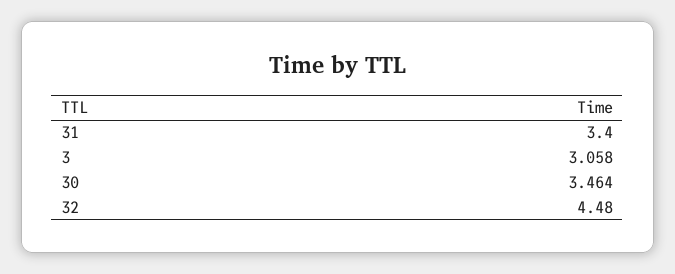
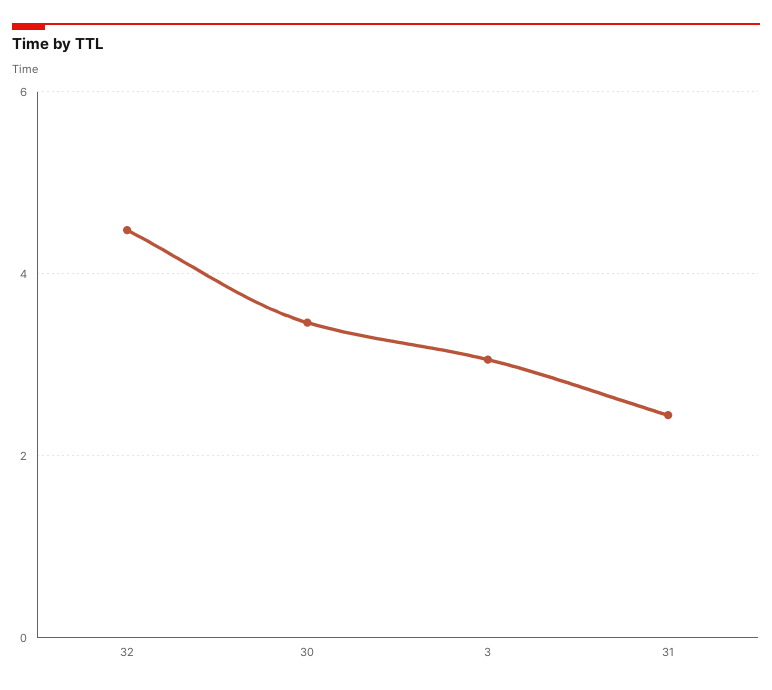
31: 3.4 -> 2.4

